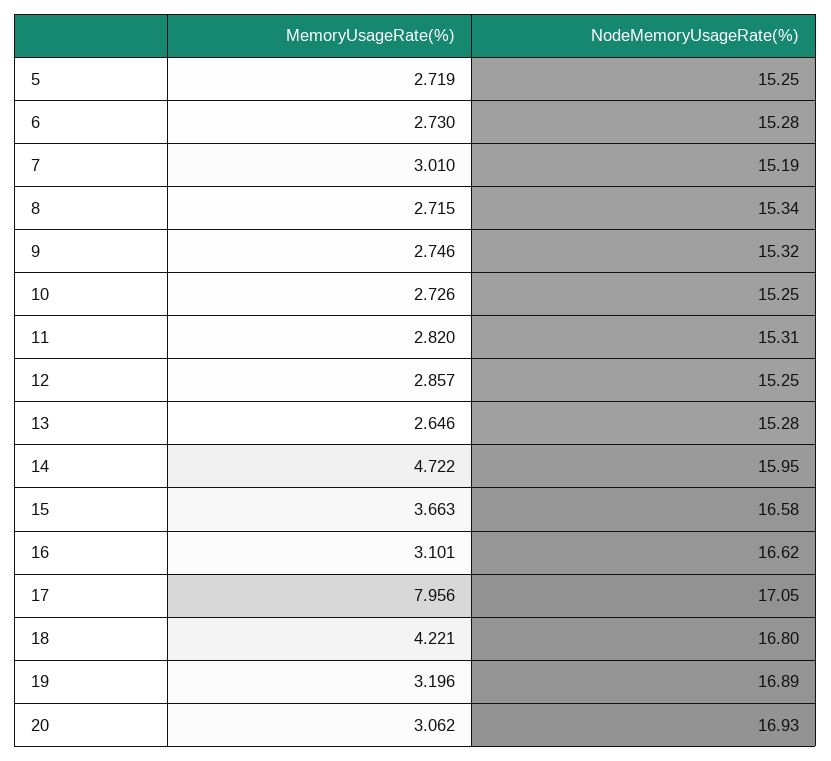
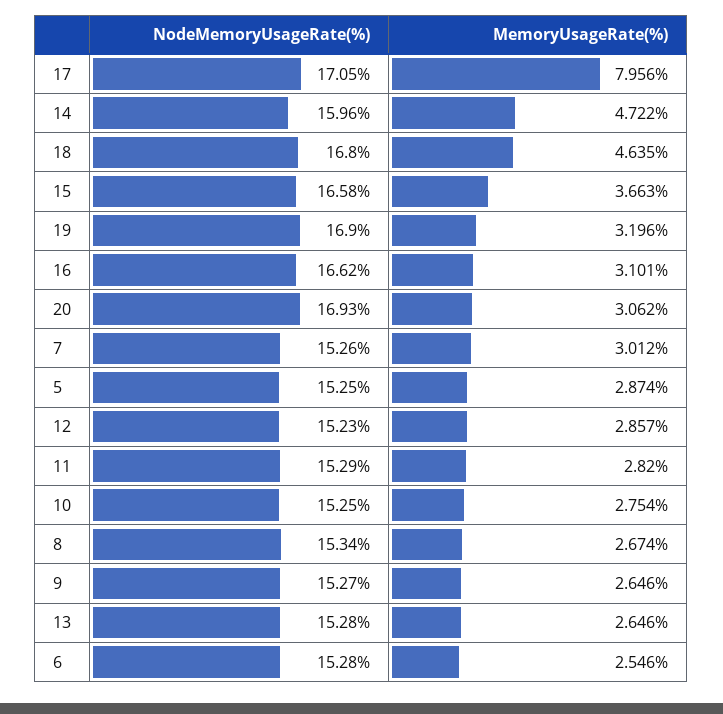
MemoryUsageRate(%), 5: 2.719 -> 2.874
MemoryUsageRate(%), 6: 2.73 -> 2.546
MemoryUsageRate(%), 7: 3.01 -> 3.012
NodeMemoryUsageRate(%), 7: 15.19 -> 15.26
MemoryUsageRate(%), 8: 2.715 -> 2.674
MemoryUsageRate(%), 9: 2.746 -> 2.646
NodeMemoryUsageRate(%), 9: 15.32 -> 15.27
MemoryUsageRate(%), 10: 2.726 -> 2.754
NodeMemoryUsageRate(%), 11: 15.31 -> 15.29
NodeMemoryUsageRate(%), 12: 15.25 -> 15.23
NodeMemoryUsageRate(%), 14: 15.95 -> 15.96
MemoryUsageRate(%), 18: 4.221 -> 4.635
NodeMemoryUsageRate(%), 19: 16.89 -> 16.9

